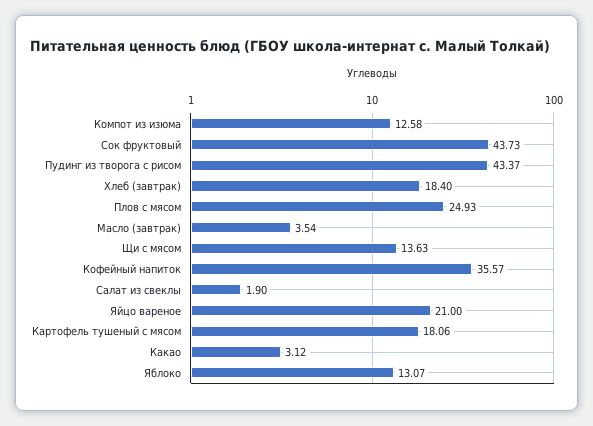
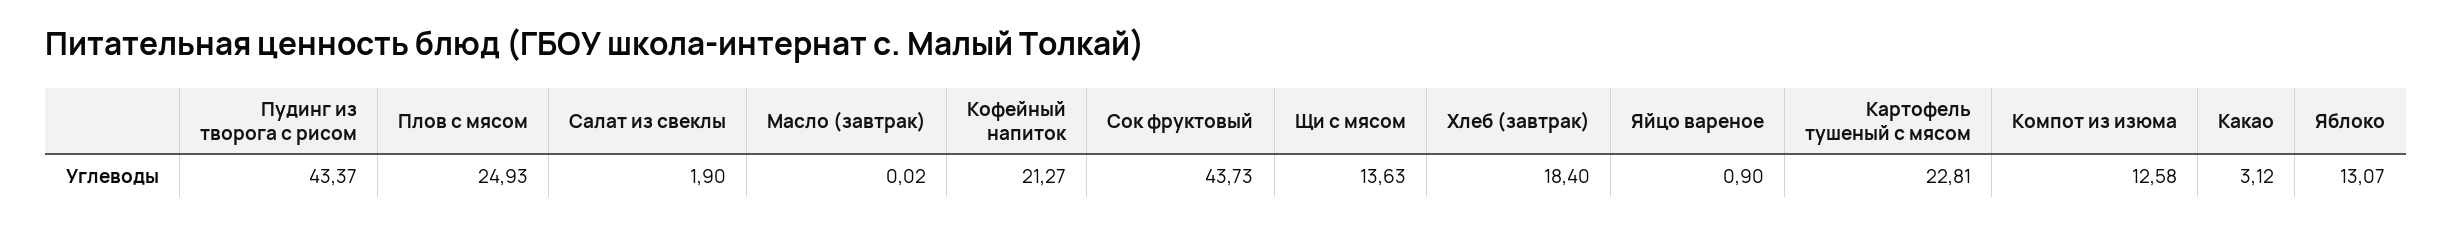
Масло (завтрак): 3.54 -> 0.02
Кофейный напиток: 35.57 -> 21.27
Яйцо вареное: 21 -> 0.9
Картофель тушеный с мясом: 18.06 -> 22.81

